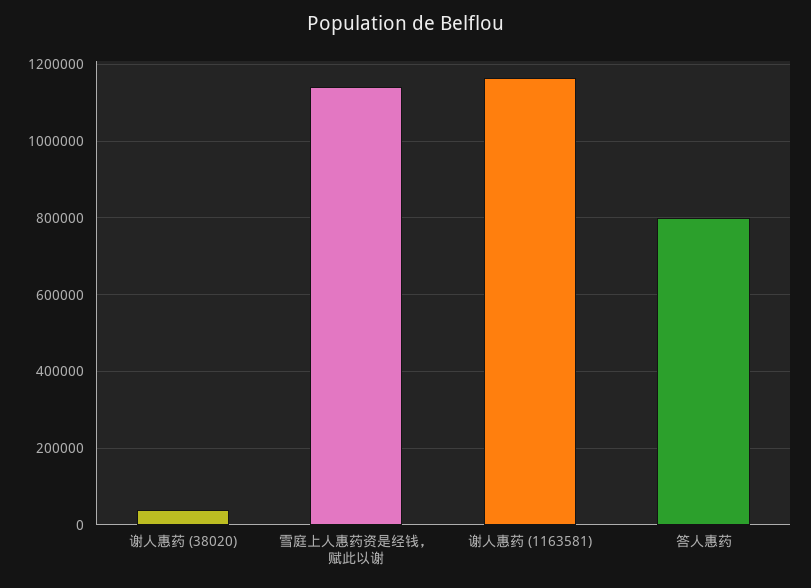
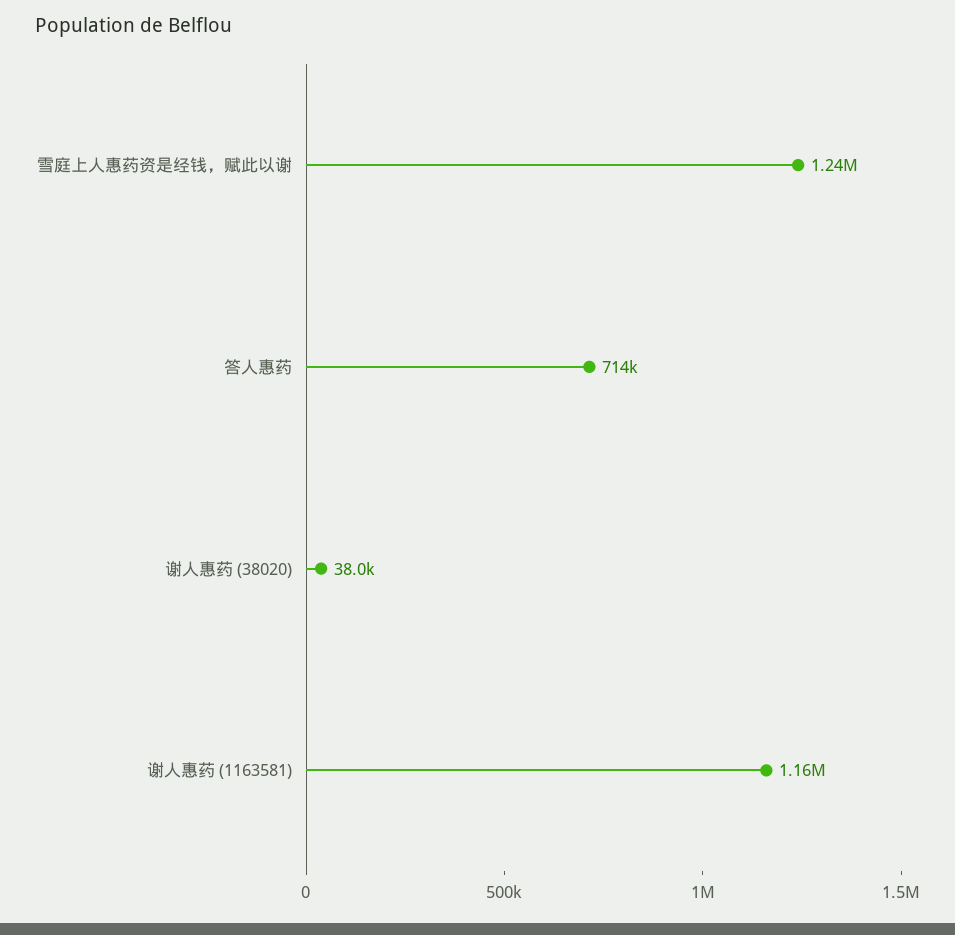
雪庭上人惠药资是经钱，赋此以谢: 1140000 -> 1240000
答人惠药: 800000 -> 714000

